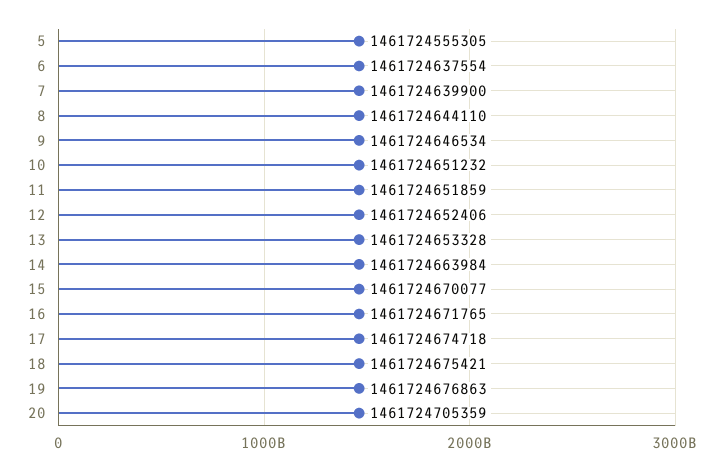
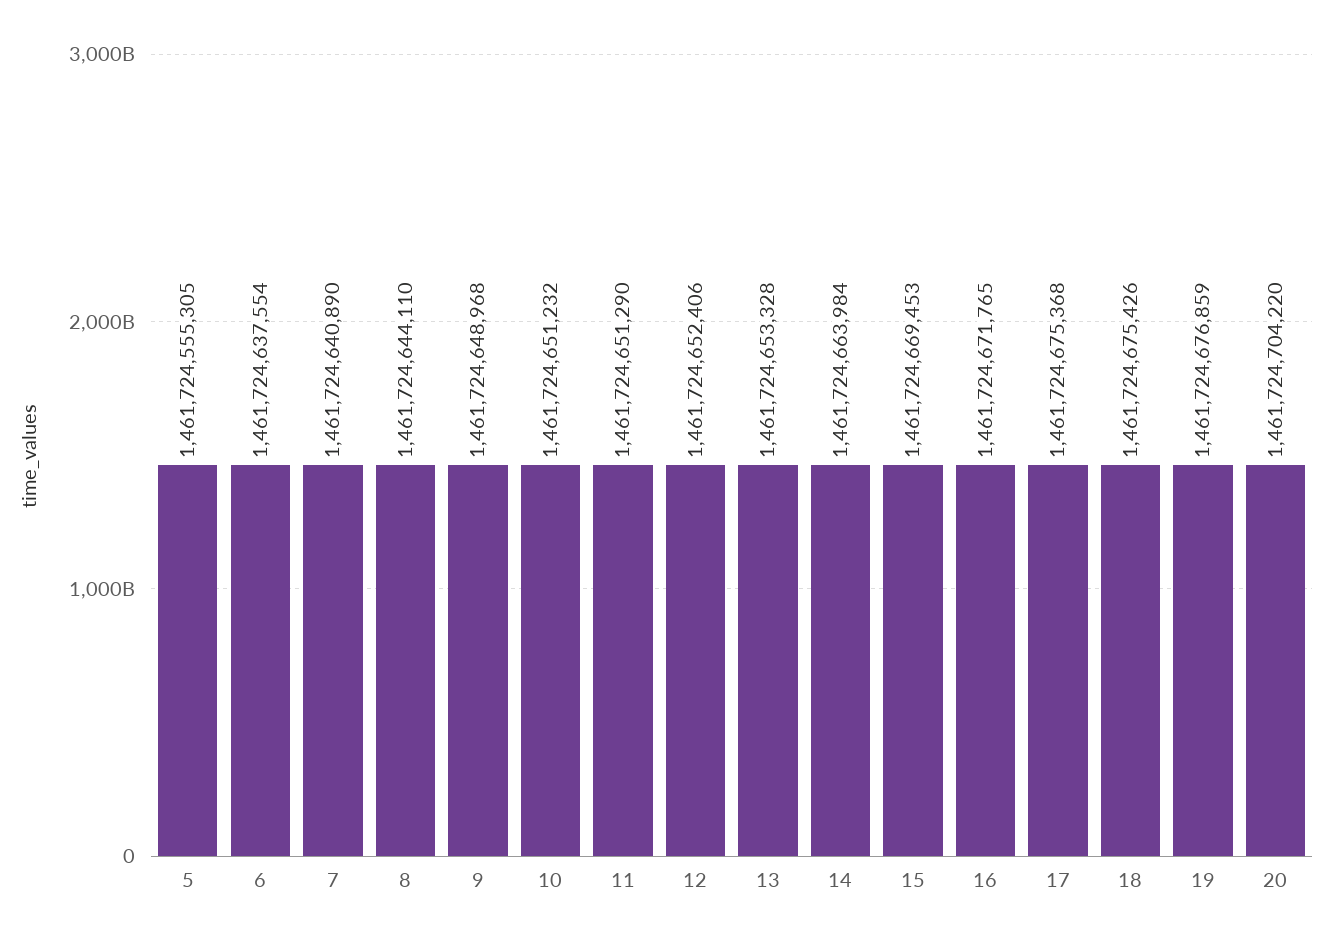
7: 1461724639900 -> 1461724640890
9: 1461724646534 -> 1461724648968
11: 1461724651859 -> 1461724651290
15: 1461724670077 -> 1461724669453
17: 1461724674718 -> 1461724675368
18: 1461724675421 -> 1461724675426
19: 1461724676863 -> 1461724676859
20: 1461724705359 -> 1461724704220

